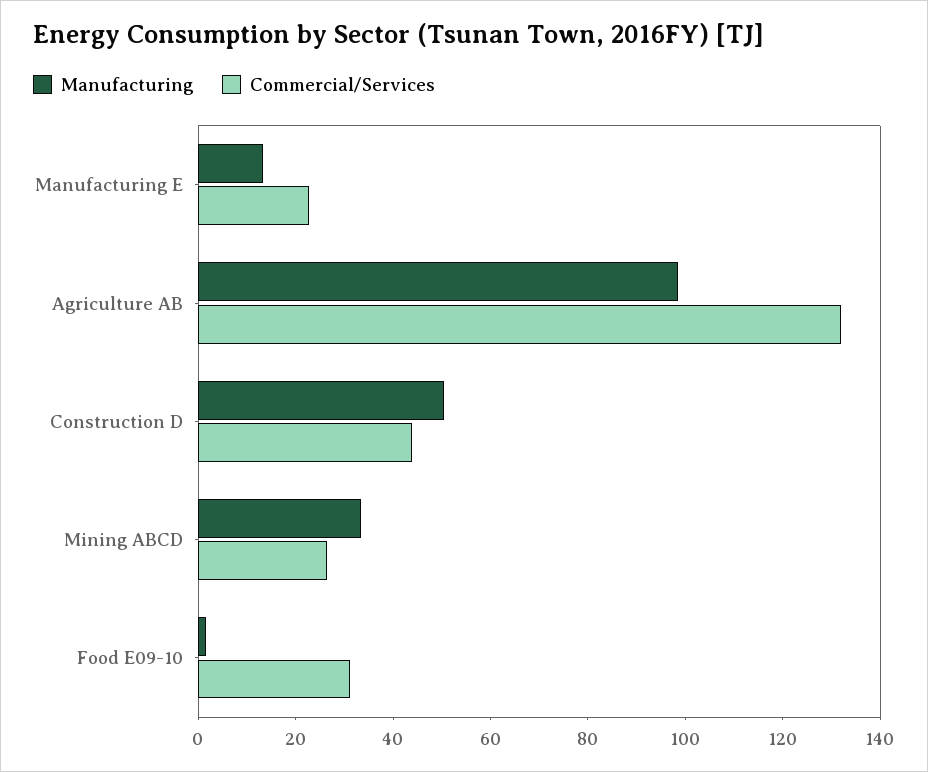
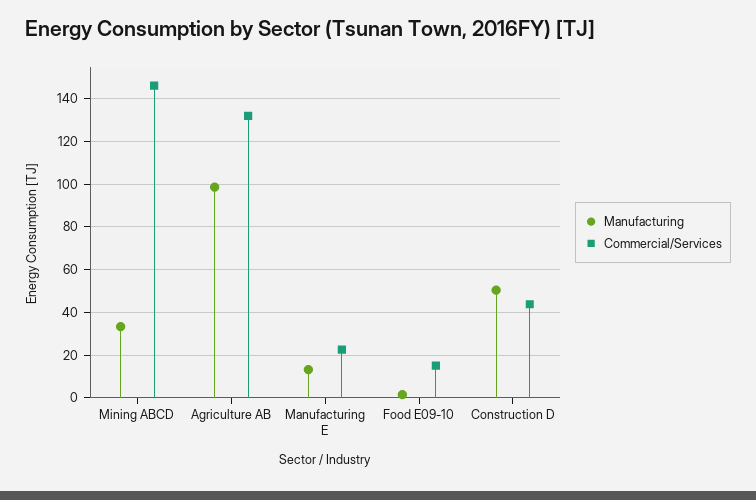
Commercial/Services, Mining ABCD: 25 -> 145
Commercial/Services, Food E09-10: 30 -> 15

